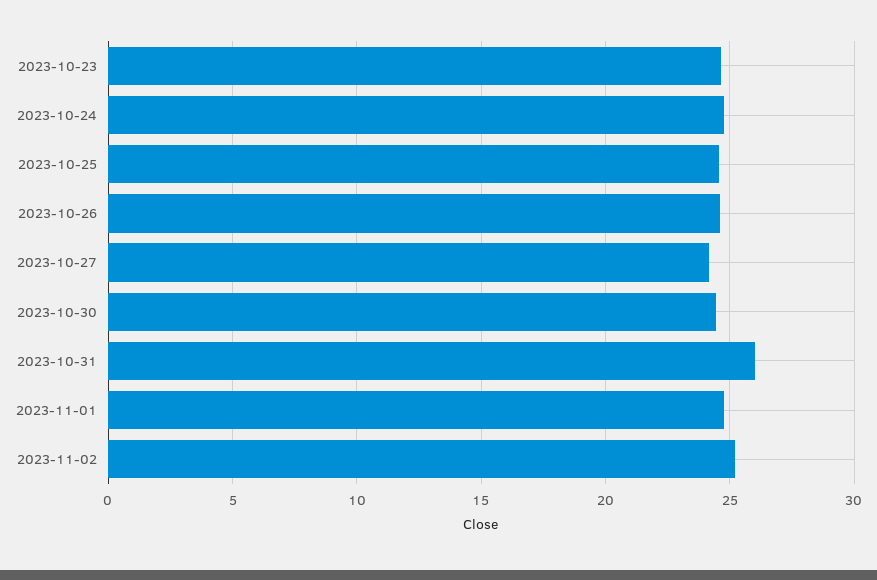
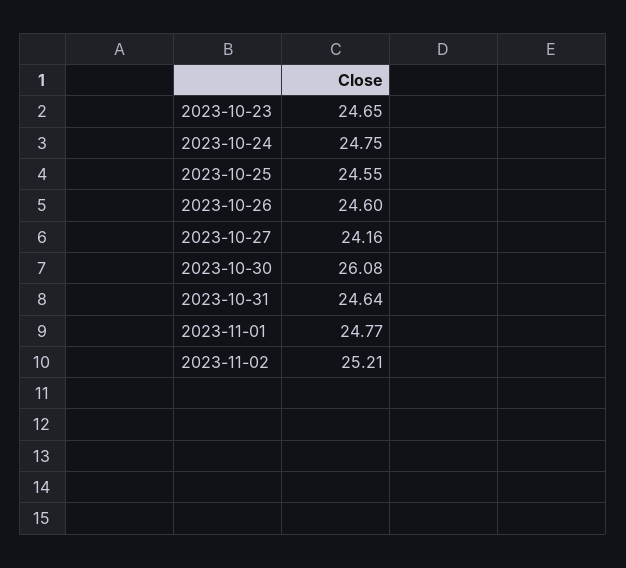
2023-10-30: 24.5 -> 26.08
2023-10-31: 26 -> 24.64

